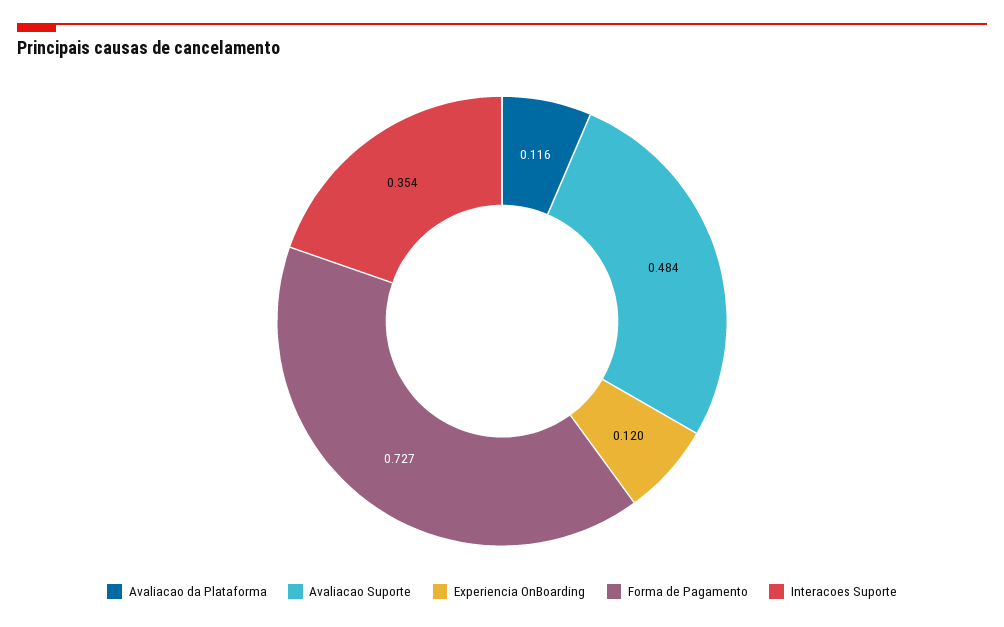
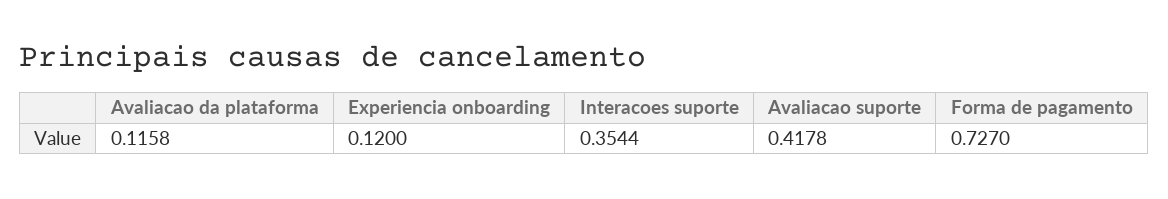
Avaliacao Suporte: 0.484 -> 0.4178

